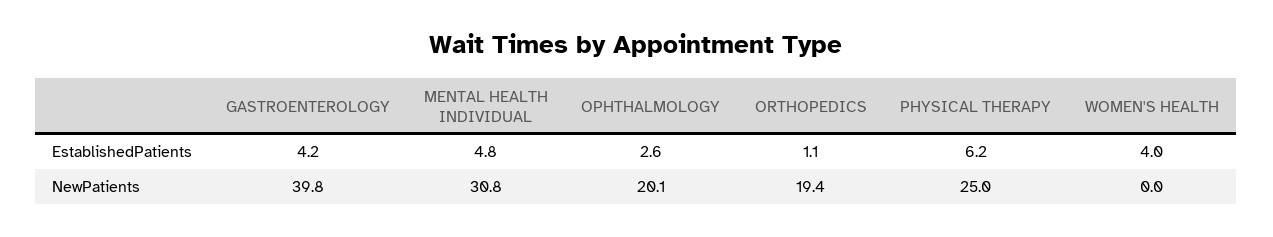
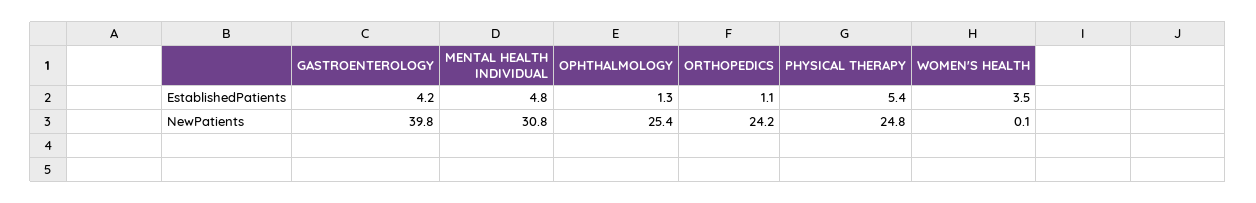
OPHTHALMOLOGY, EstablishedPatients: 2.6 -> 1.3
PHYSICAL THERAPY, EstablishedPatients: 6.2 -> 5.4
WOMEN'S HEALTH, EstablishedPatients: 4 -> 3.5
OPHTHALMOLOGY, NewPatients: 20.1 -> 25.4
ORTHOPEDICS, NewPatients: 19.4 -> 24.2
PHYSICAL THERAPY, NewPatients: 25 -> 24.8
WOMEN'S HEALTH, NewPatients: 0 -> 0.1

